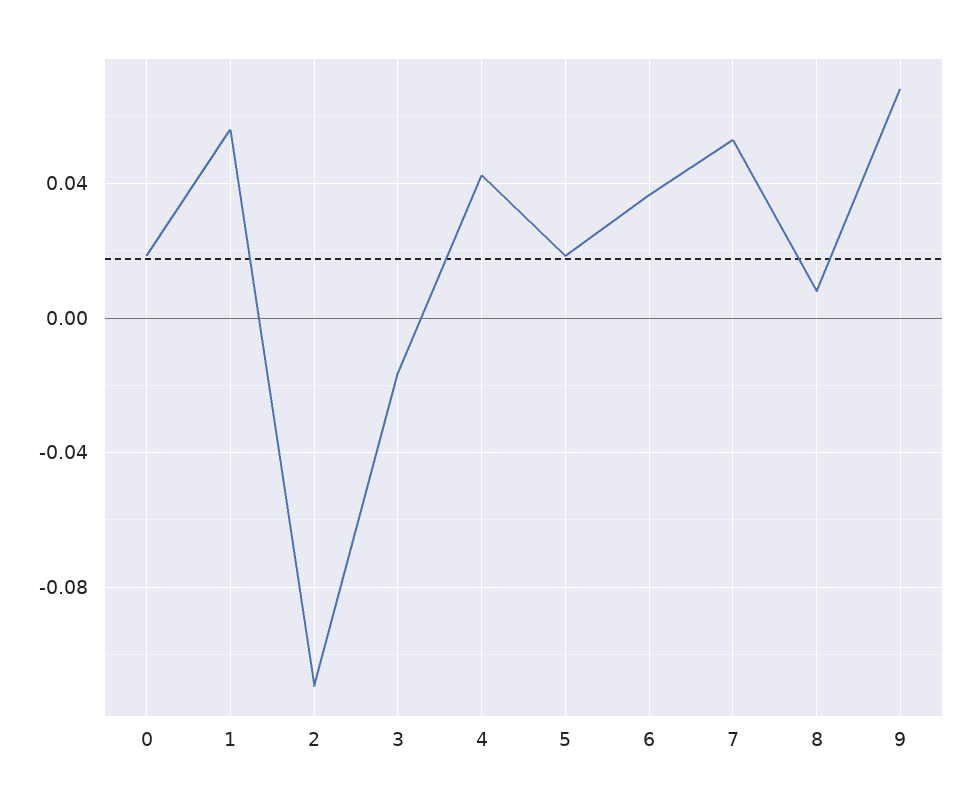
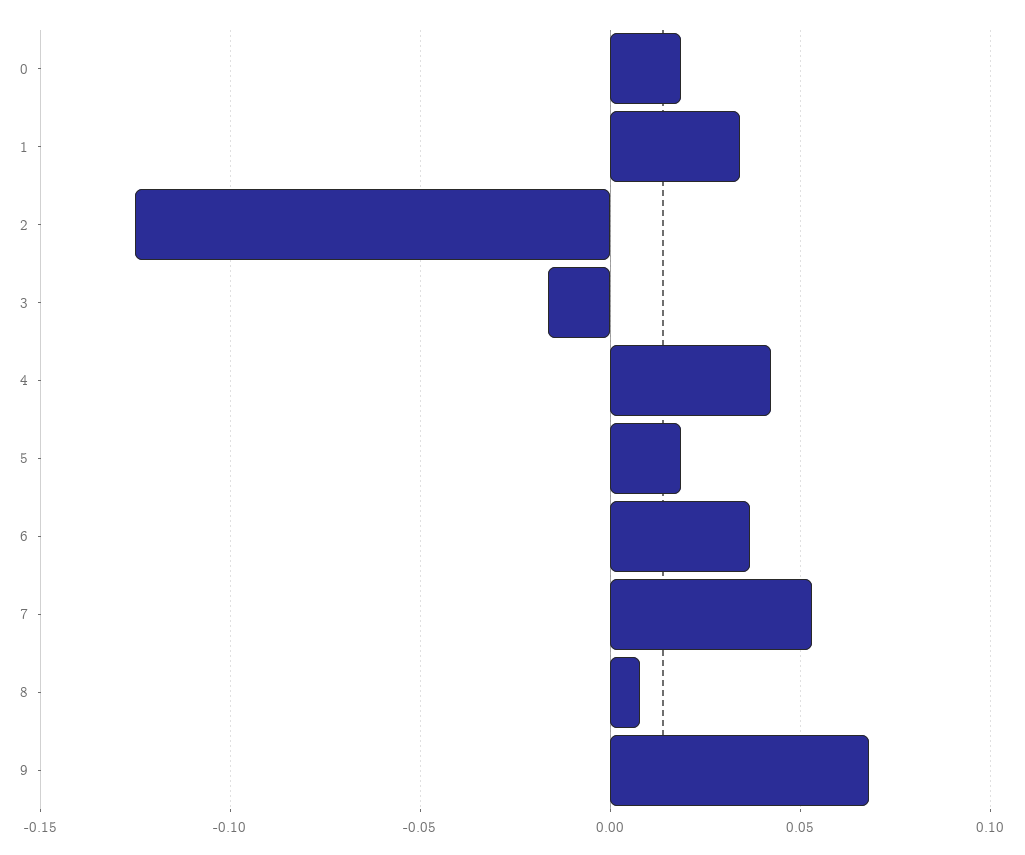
1: 0.055 -> 0.035
2: -0.11 -> -0.125

